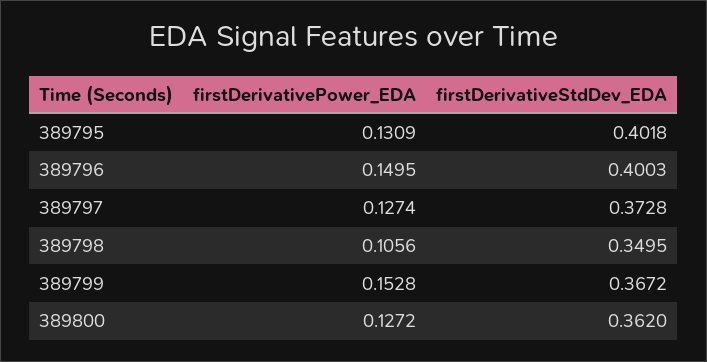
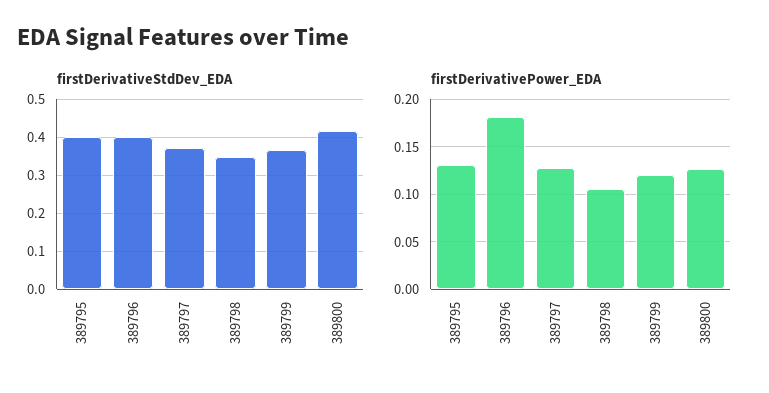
firstDerivativePower_EDA, 389796: 0.1495 -> 0.18
firstDerivativePower_EDA, 389799: 0.1528 -> 0.12
firstDerivativeStdDev_EDA, 389800: 0.362 -> 0.42

